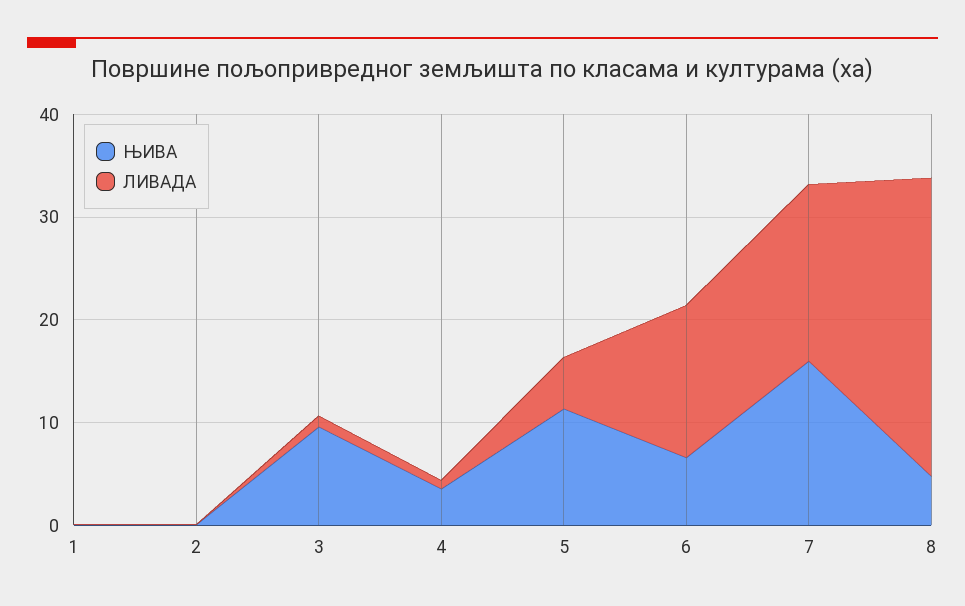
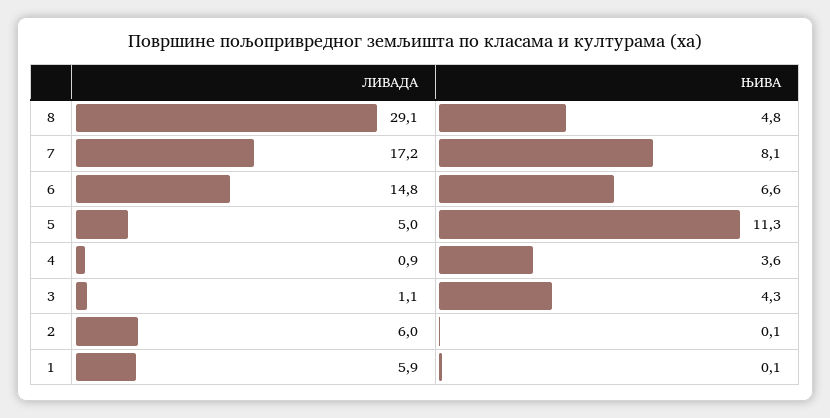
ЛИВАДА, 1: 0 -> 5.9
ЛИВАДА, 2: 0 -> 6
ЊИВА, 3: 10 -> 4.3
ЊИВА, 7: 16 -> 8.1

